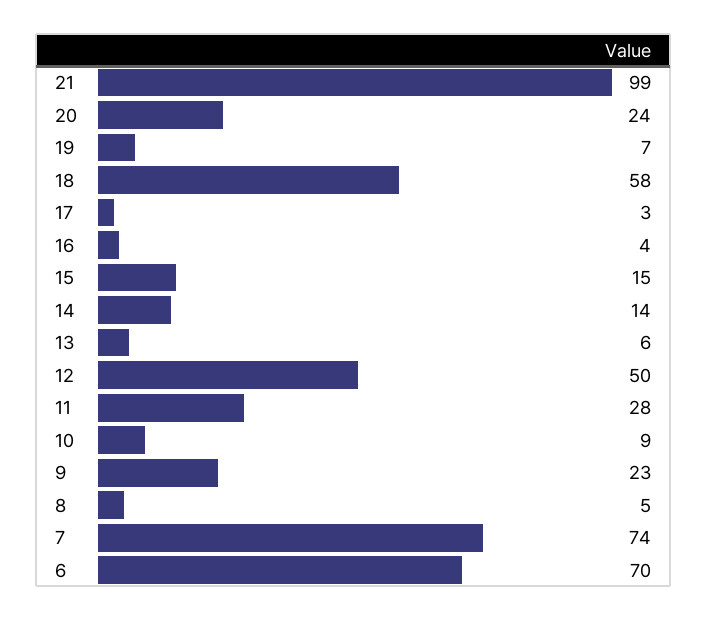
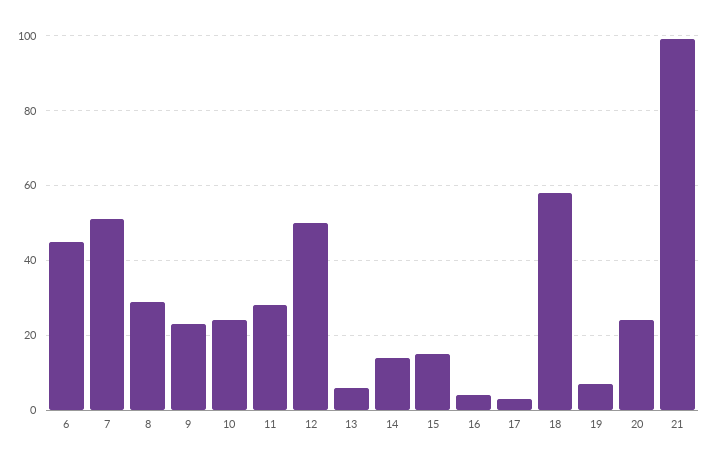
10: 9 -> 25
8: 5 -> 30
7: 74 -> 50
6: 70 -> 45

